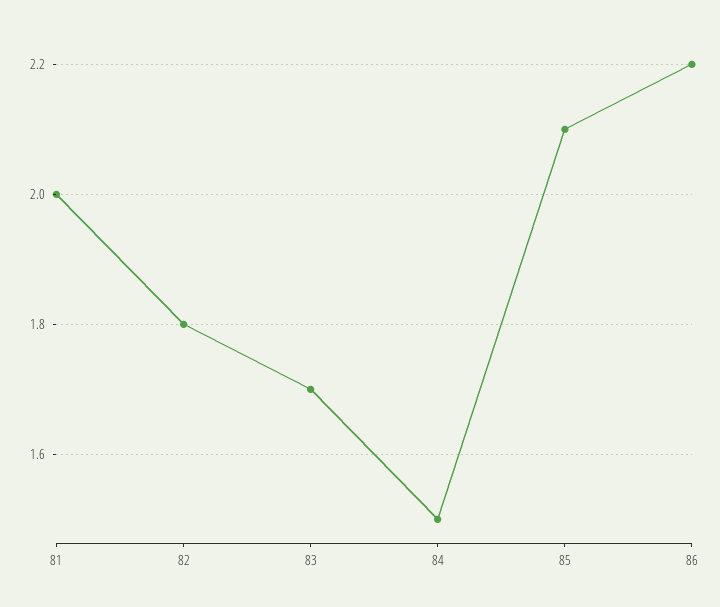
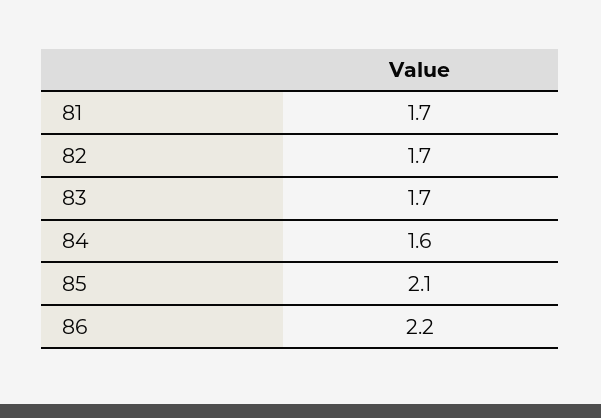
81: 2 -> 1.7
82: 1.8 -> 1.7
84: 1.5 -> 1.6

